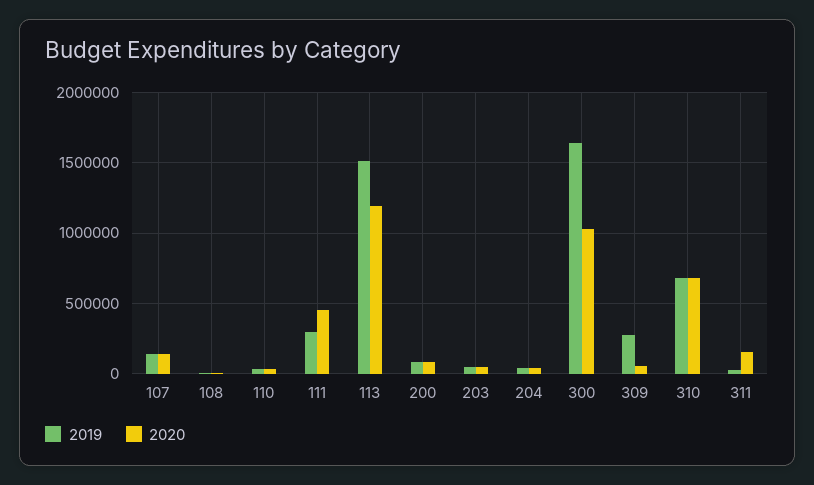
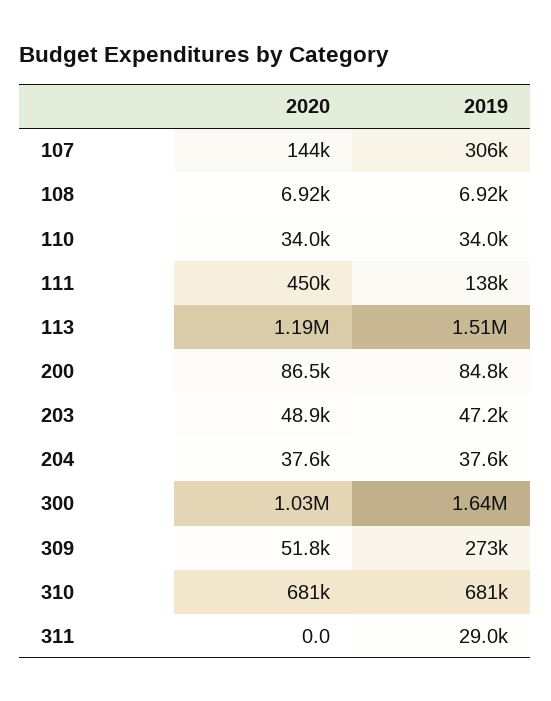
2019, 107: 150000 -> 306000
2019, 111: 300000 -> 138000
2020, 311: 150000 -> 0

